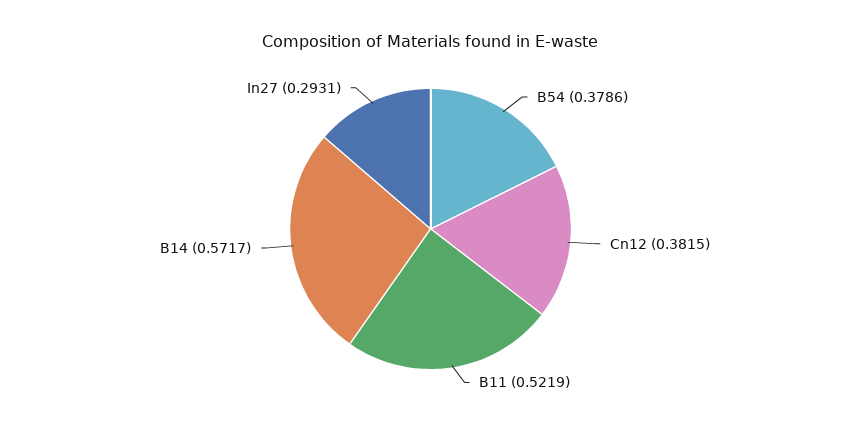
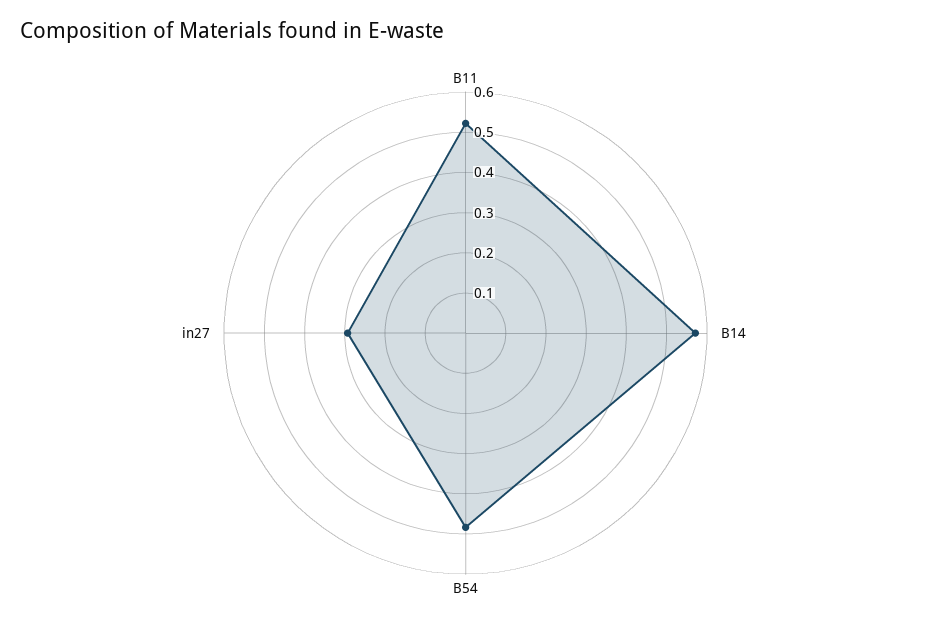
B54: 0.3786 -> 0.48
Cn12: 0.3815 -> none

